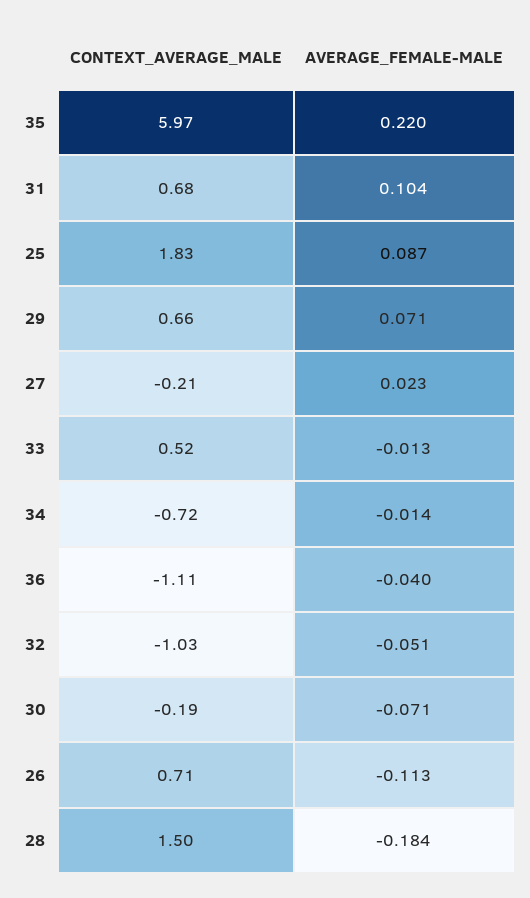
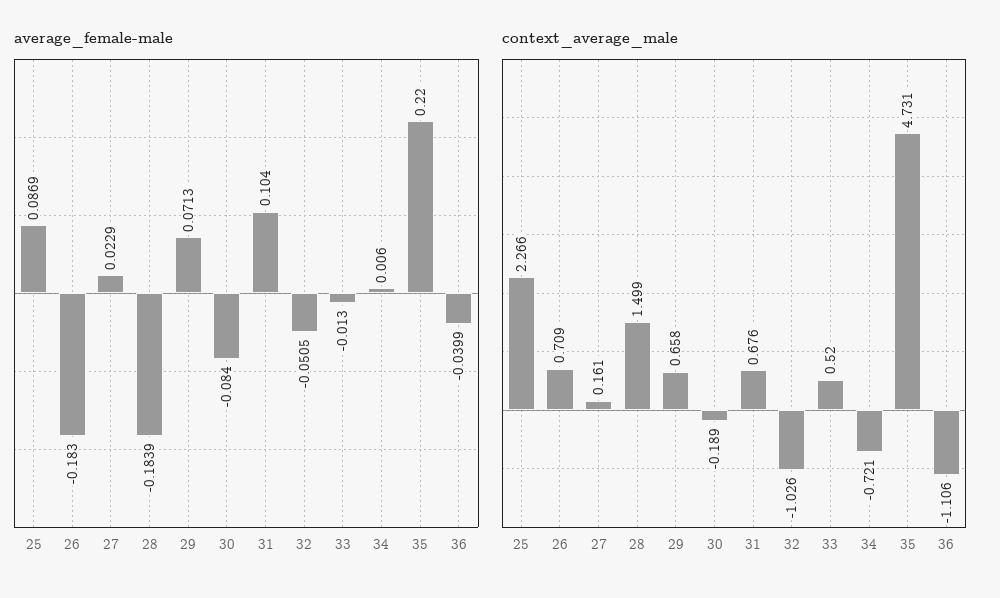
CONTEXT_AVERAGE_MALE, 35: 5.97 -> 4.731
CONTEXT_AVERAGE_MALE, 25: 1.83 -> 2.266
CONTEXT_AVERAGE_MALE, 27: -0.21 -> 0.161
AVERAGE_FEMALE-MALE, 34: -0.014 -> 0.006
AVERAGE_FEMALE-MALE, 30: -0.071 -> -0.084
AVERAGE_FEMALE-MALE, 26: -0.113 -> -0.183

